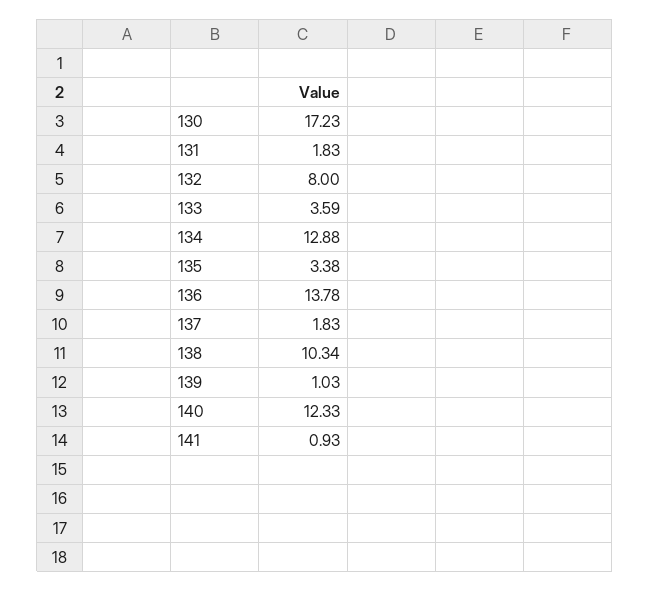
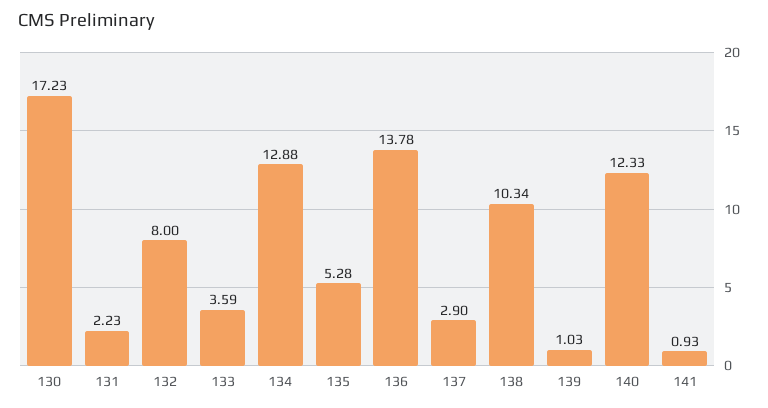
131: 1.83 -> 2.23
135: 3.38 -> 5.28
137: 1.83 -> 2.9

